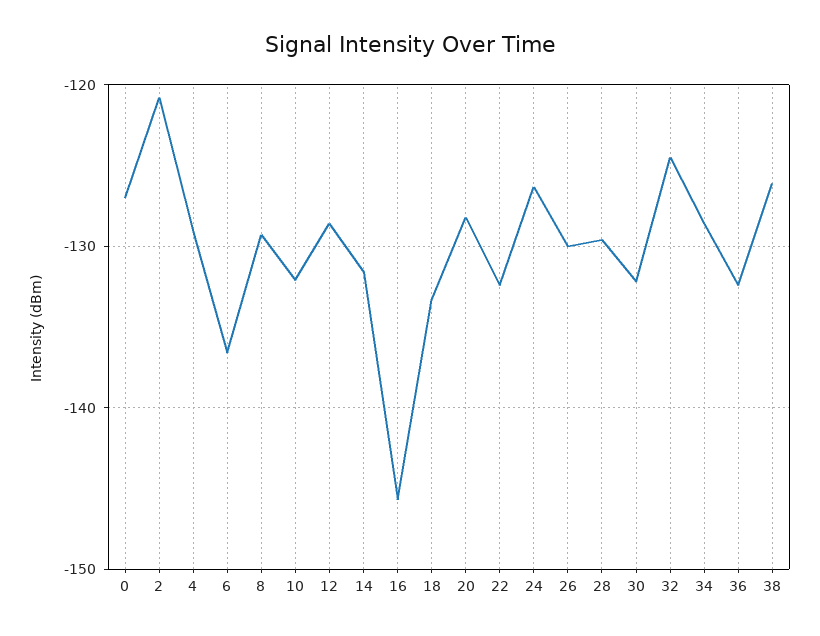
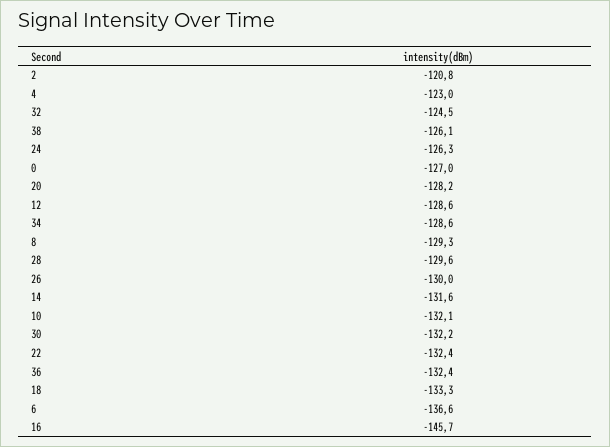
4: -129 -> -123

